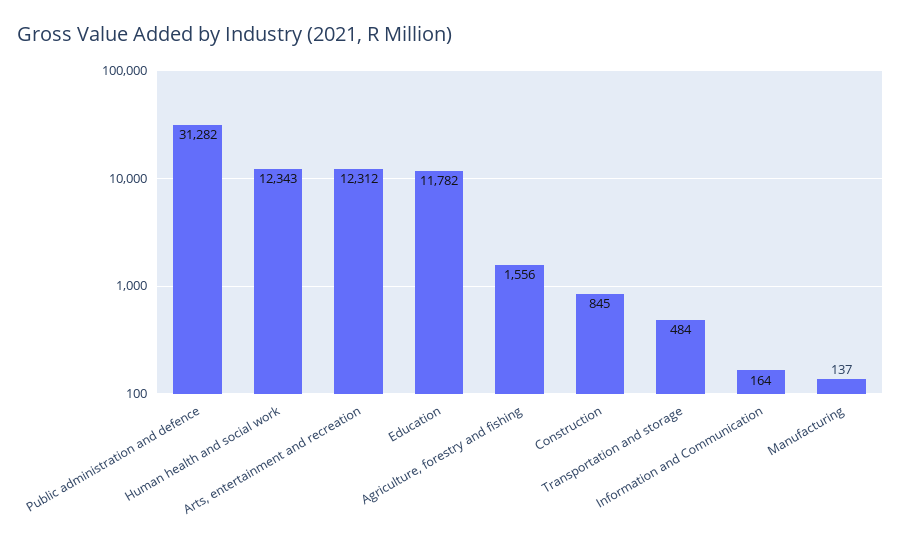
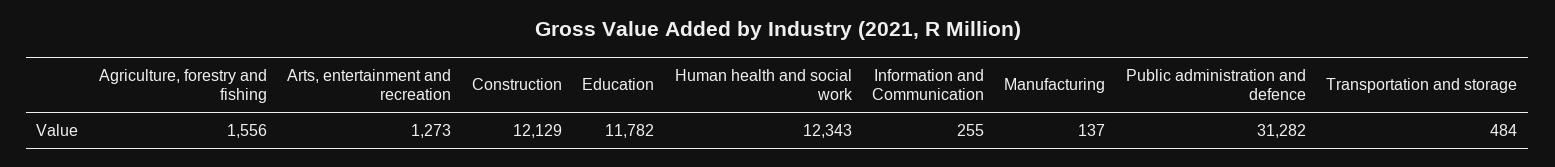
Arts, entertainment and recreation: 12312 -> 1273
Construction: 845 -> 12129
Information and Communication: 164 -> 255

